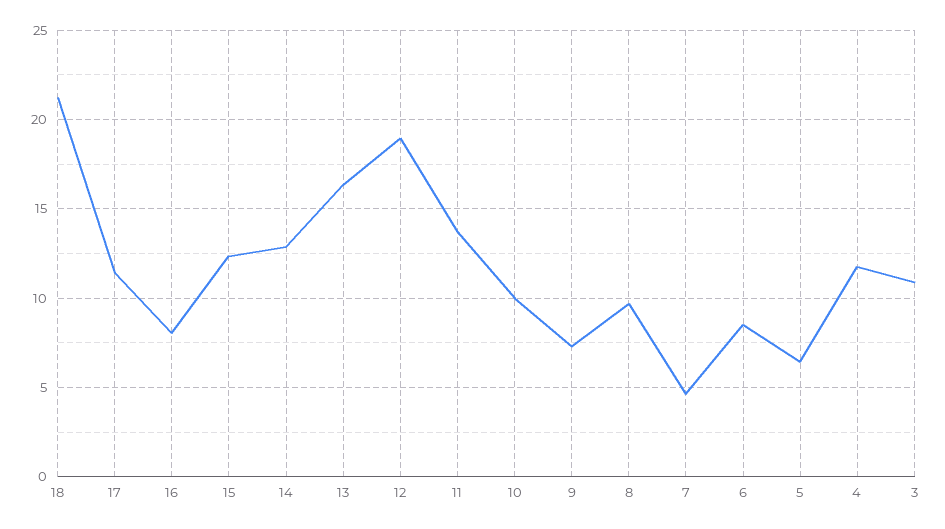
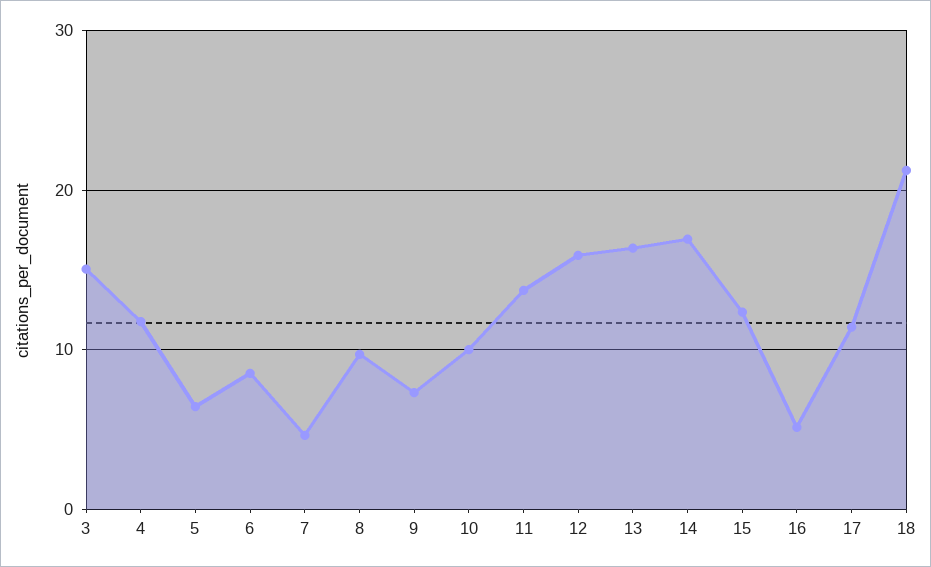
16: 8 -> 5
14: 13 -> 17
12: 19 -> 16
3: 11 -> 15

